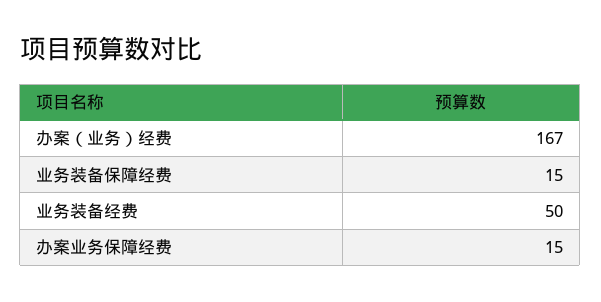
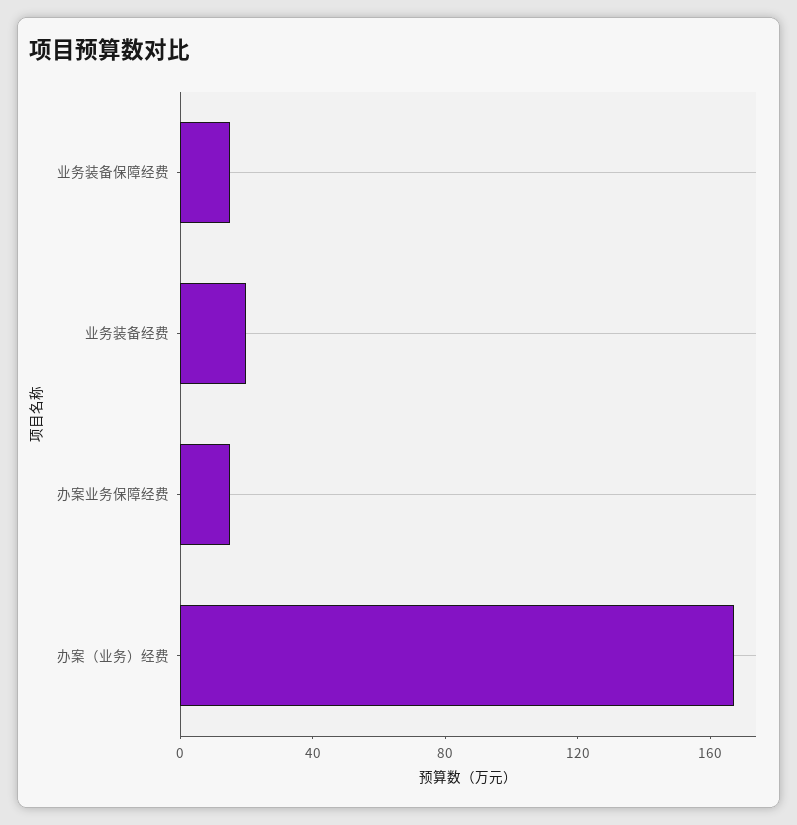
业务装备经费: 50 -> 20

